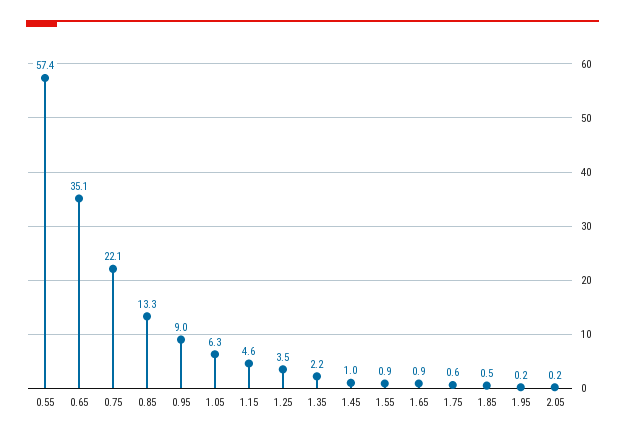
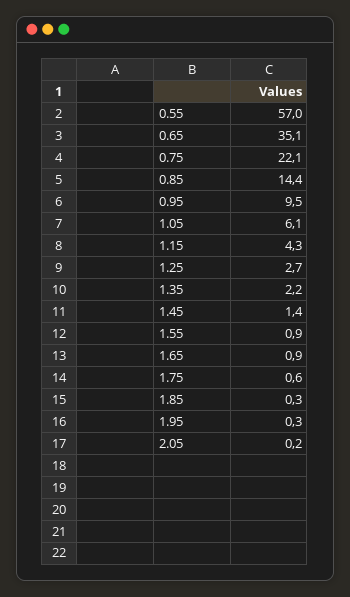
0.55: 57.4 -> 57
0.85: 13.3 -> 14.4
0.95: 9 -> 9.5
1.05: 6.3 -> 6.1
1.15: 4.6 -> 4.3
1.25: 3.5 -> 2.7
1.45: 1 -> 1.4
1.85: 0.5 -> 0.3
1.95: 0.2 -> 0.3

